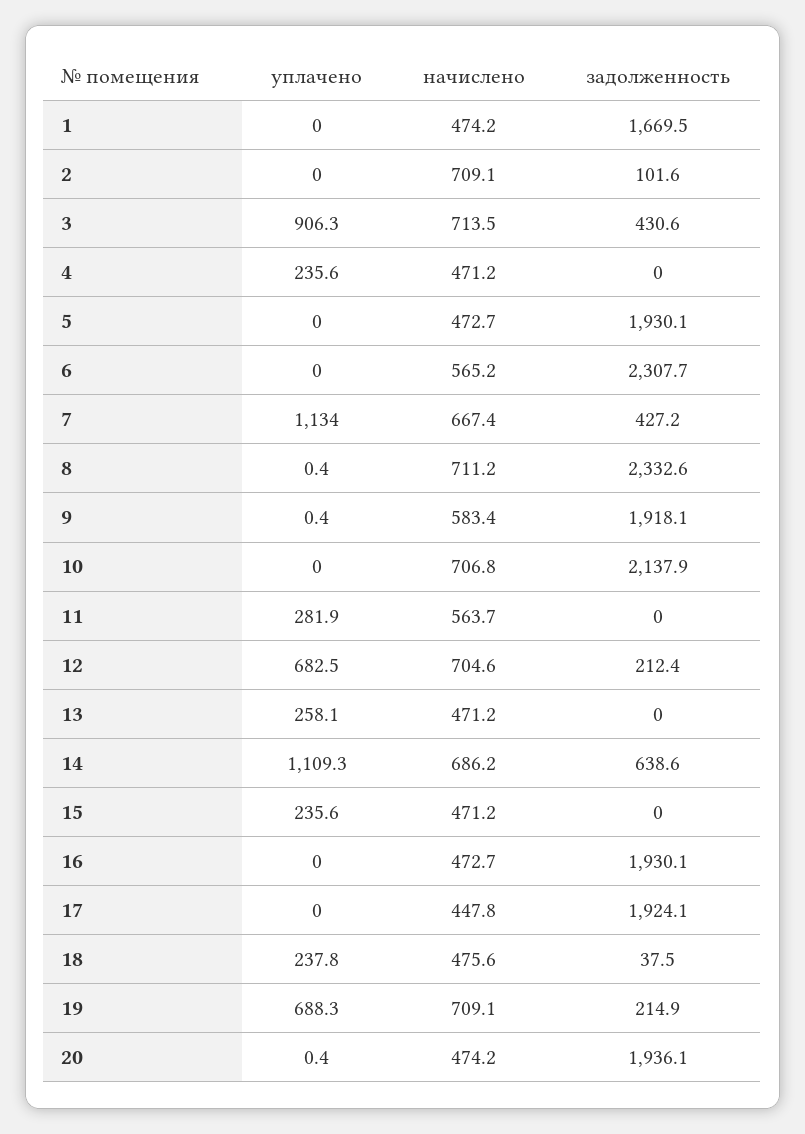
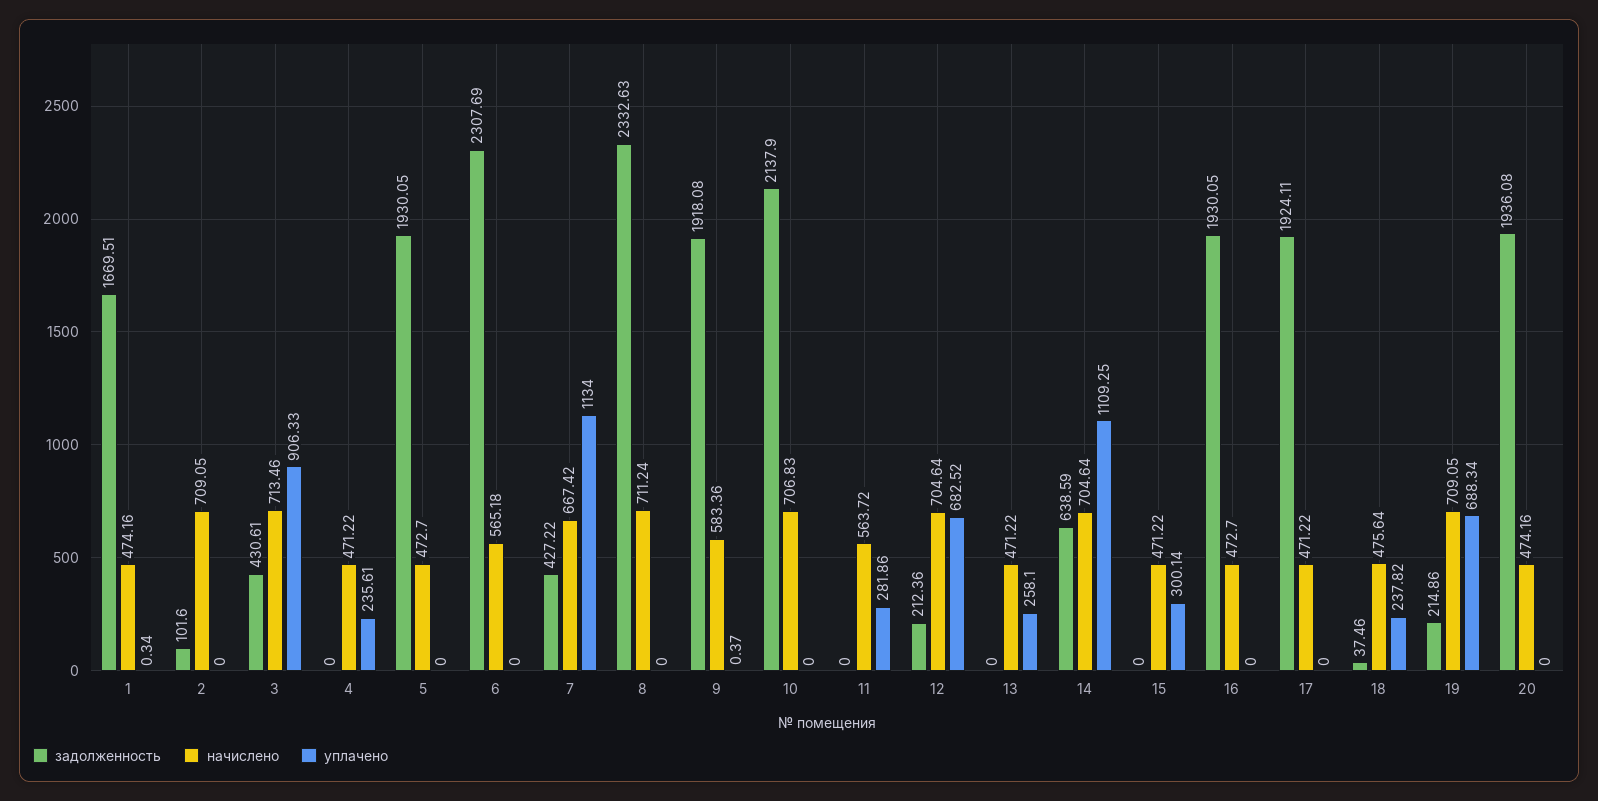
уплачено, 1: 0 -> 0.34
уплачено, 8: 0.4 -> 0
начислено, 14: 686.2 -> 704.64
уплачено, 15: 235.6 -> 300.14
начислено, 17: 447.8 -> 471.22
уплачено, 20: 0.4 -> 0

